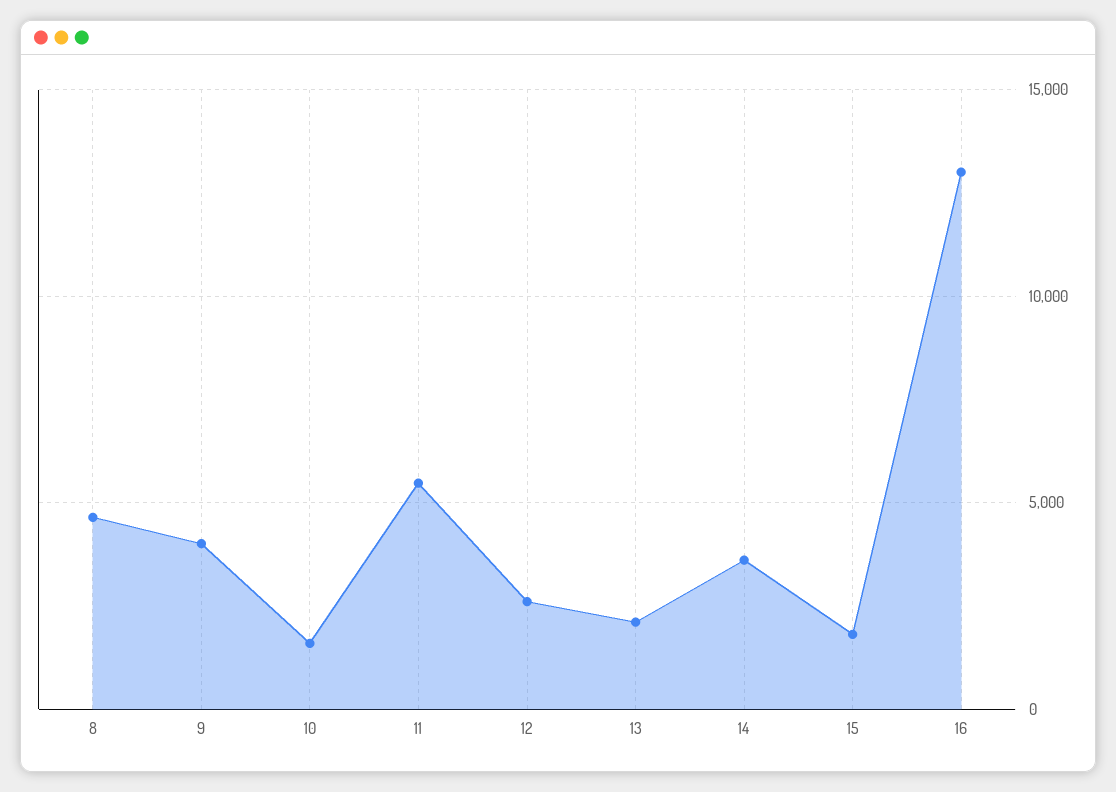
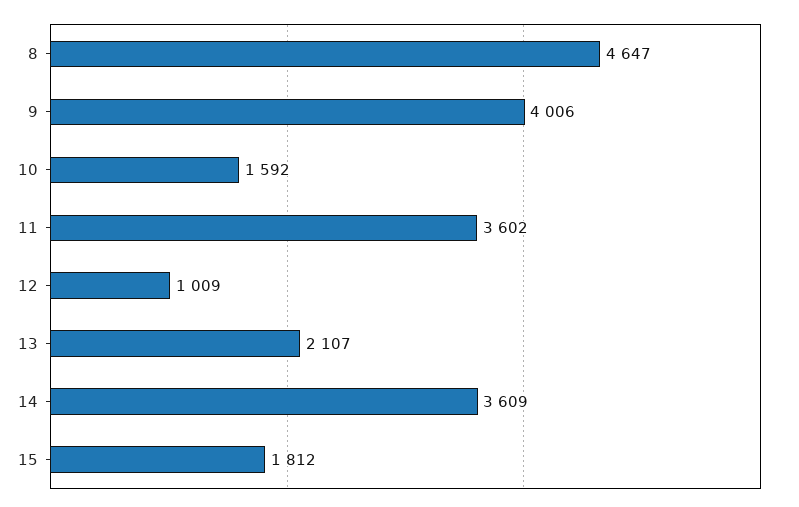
11: 5500 -> 3602
12: 2500 -> 1009
16: 13000 -> none

